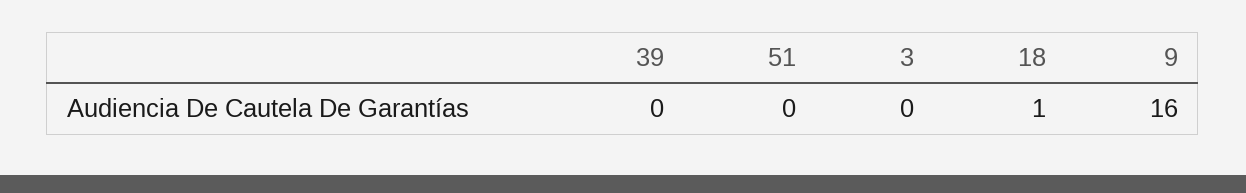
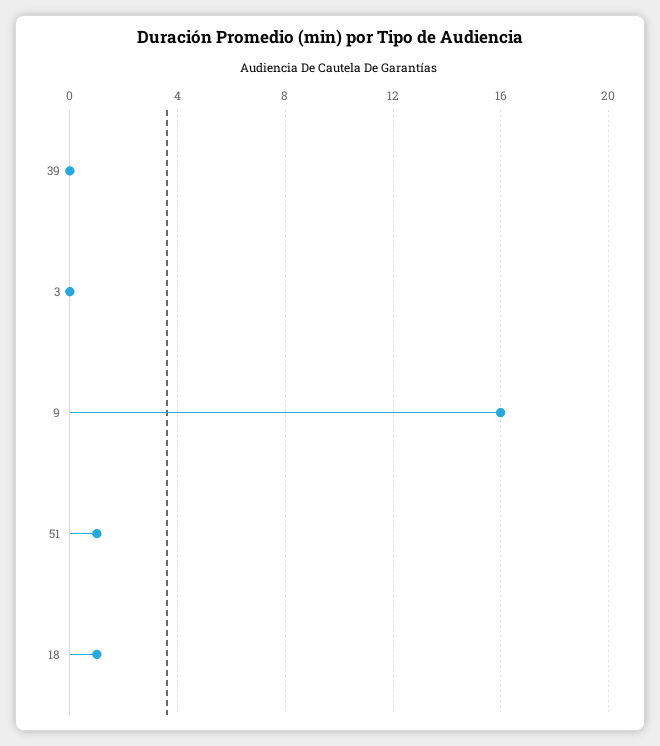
51: 0 -> 1

